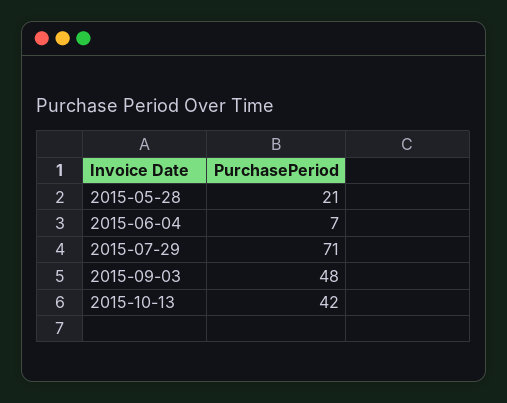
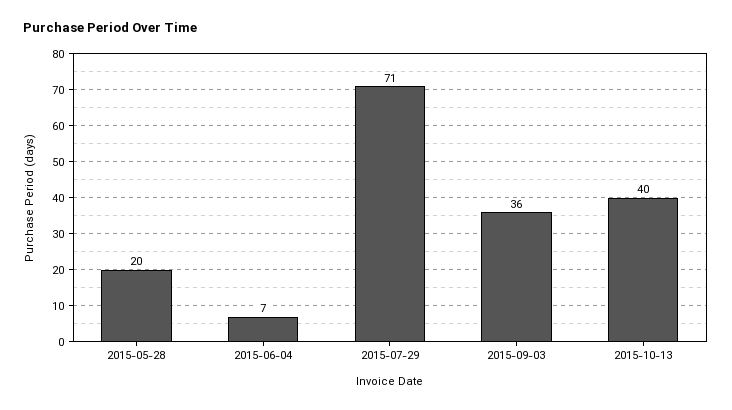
2015-05-28: 21 -> 20
2015-09-03: 48 -> 36
2015-10-13: 42 -> 40

